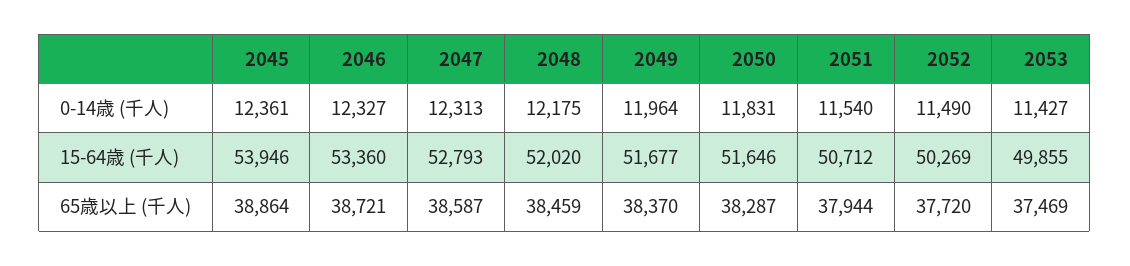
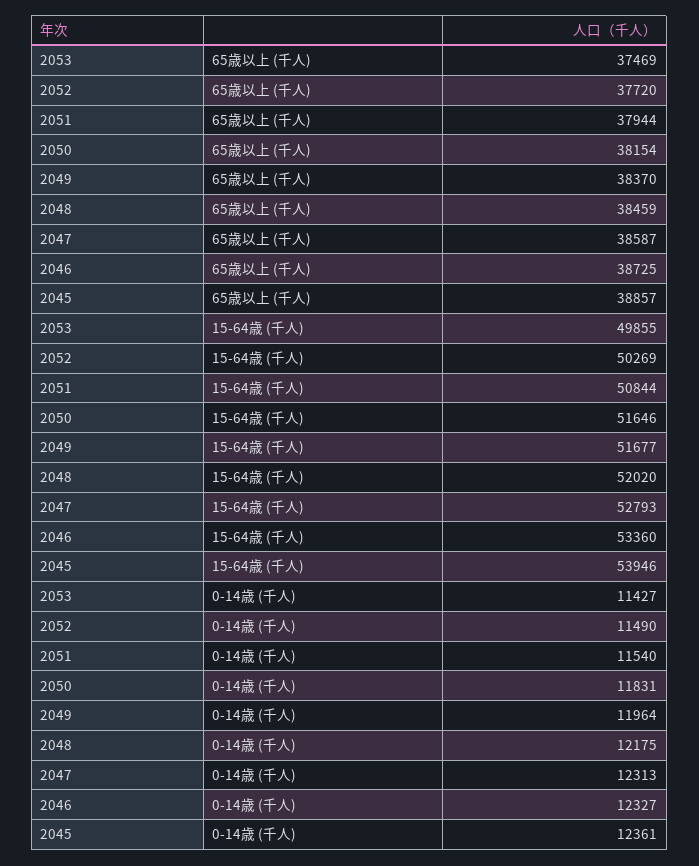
2051, 15-64歳 (千人): 50712 -> 50844
2045, 65歳以上 (千人): 38864 -> 38857
2046, 65歳以上 (千人): 38721 -> 38725
2050, 65歳以上 (千人): 38287 -> 38154

